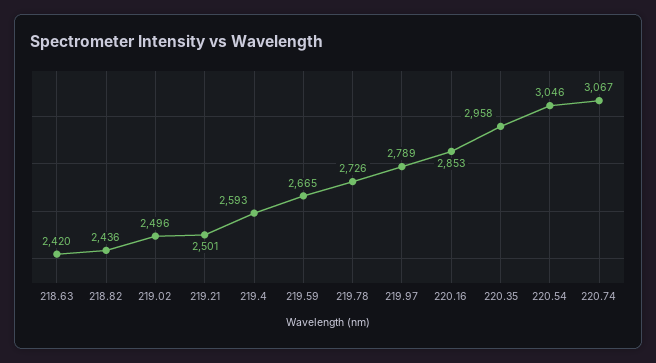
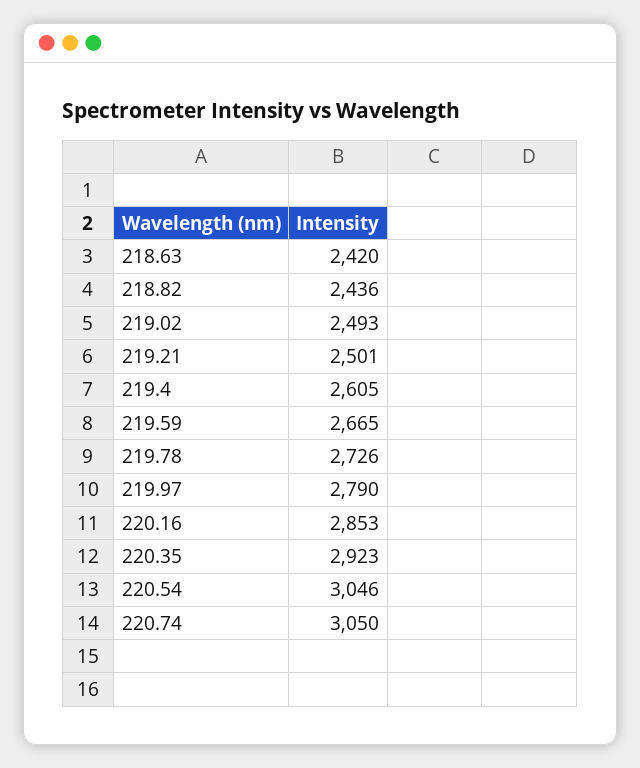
219.02: 2496 -> 2493
219.4: 2593 -> 2605
219.97: 2789 -> 2790
220.35: 2958 -> 2923
220.74: 3067 -> 3050

